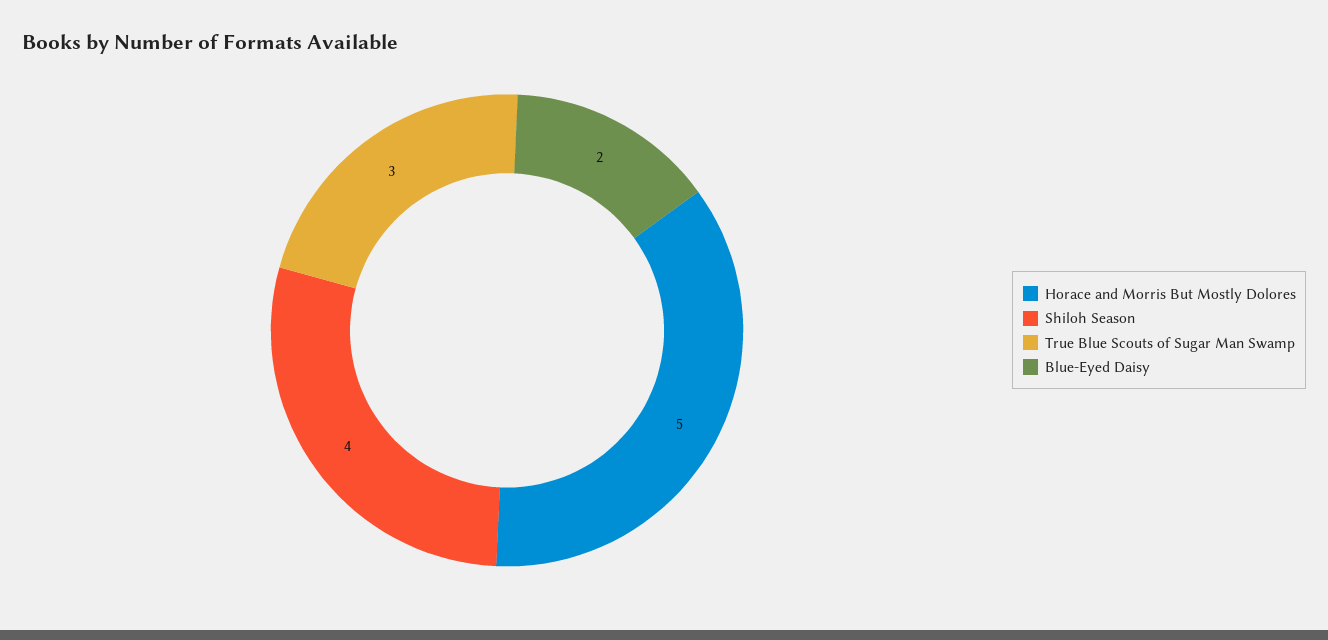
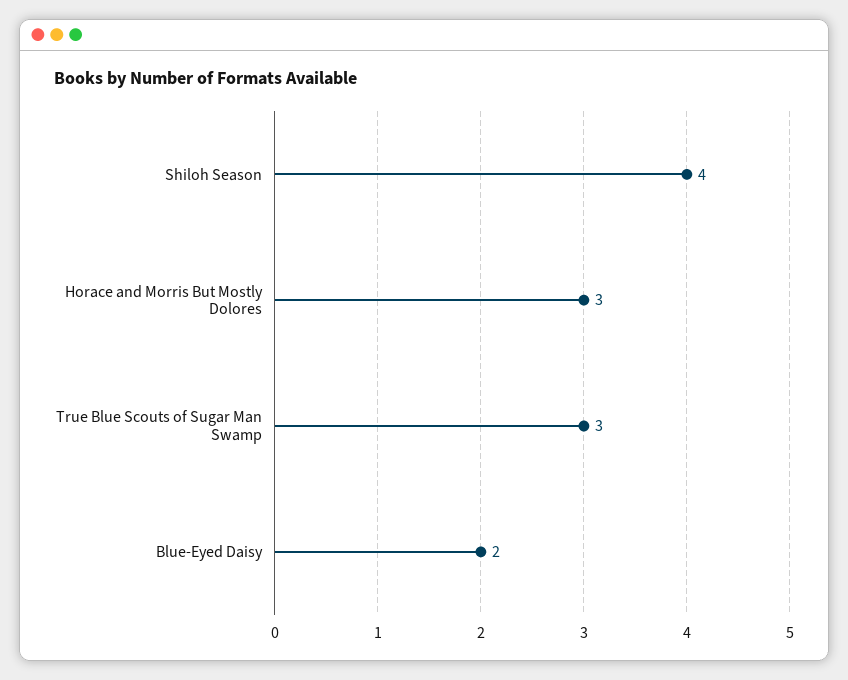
Horace and Morris But Mostly Dolores: 5 -> 3

